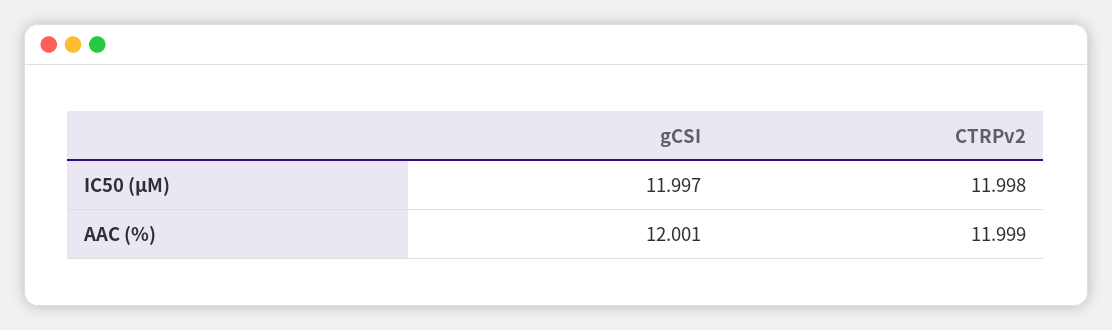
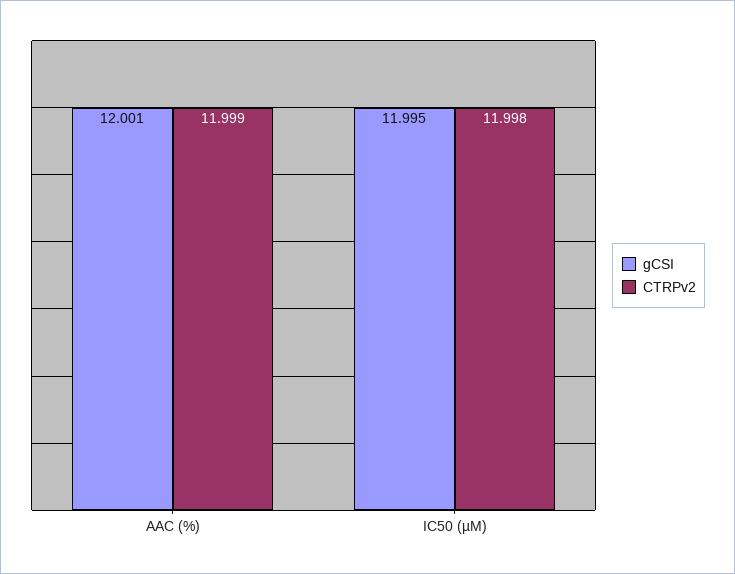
gCSI, IC50 (µM): 11.997 -> 11.995

